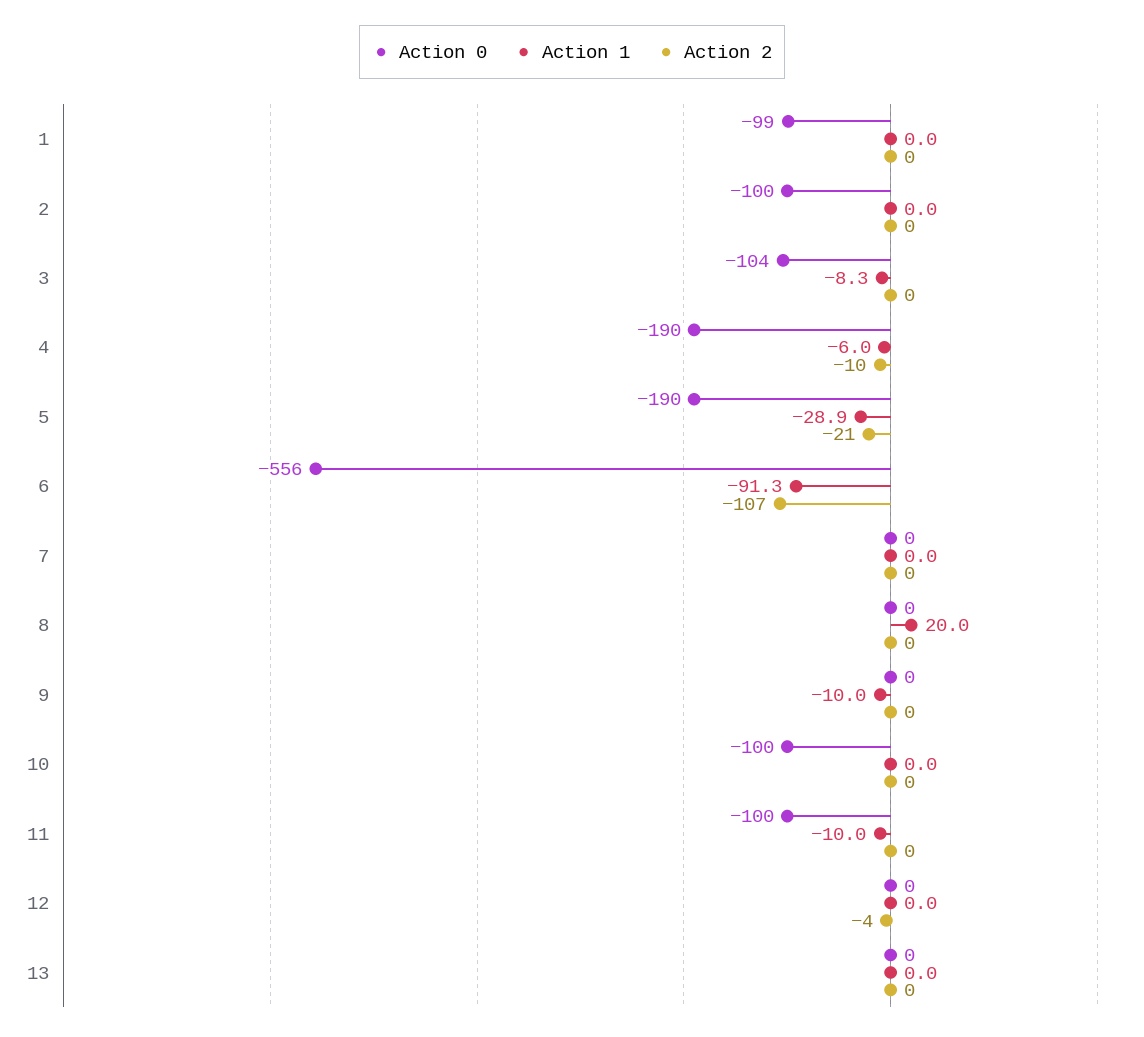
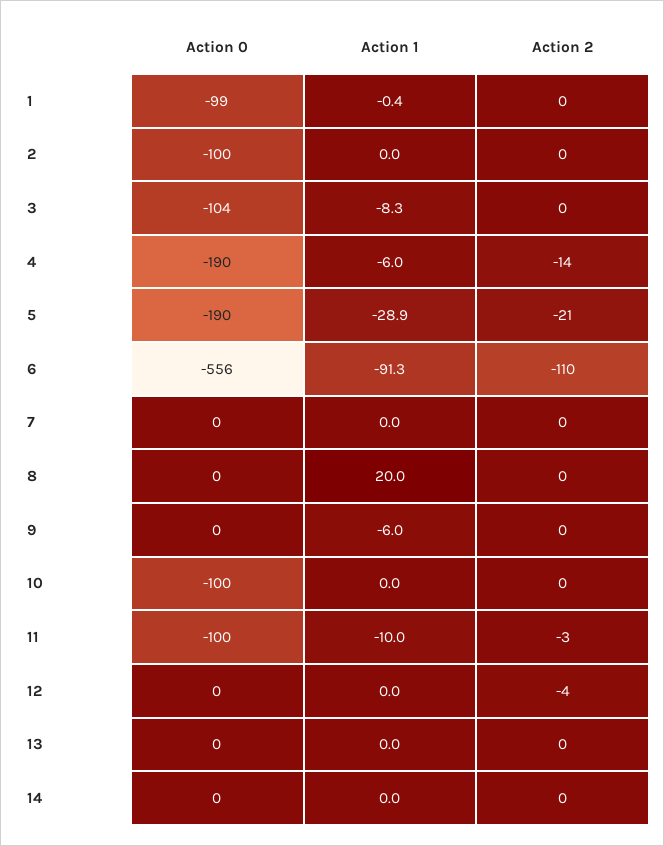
Action 1, 1: 0 -> -0.4
Action 2, 4: -10 -> -14
Action 2, 6: -107 -> -110
Action 1, 9: -10 -> -6
Action 2, 11: 0 -> -3
Action 0, 14: none -> 0
Action 1, 14: none -> 0
Action 2, 14: none -> 0

